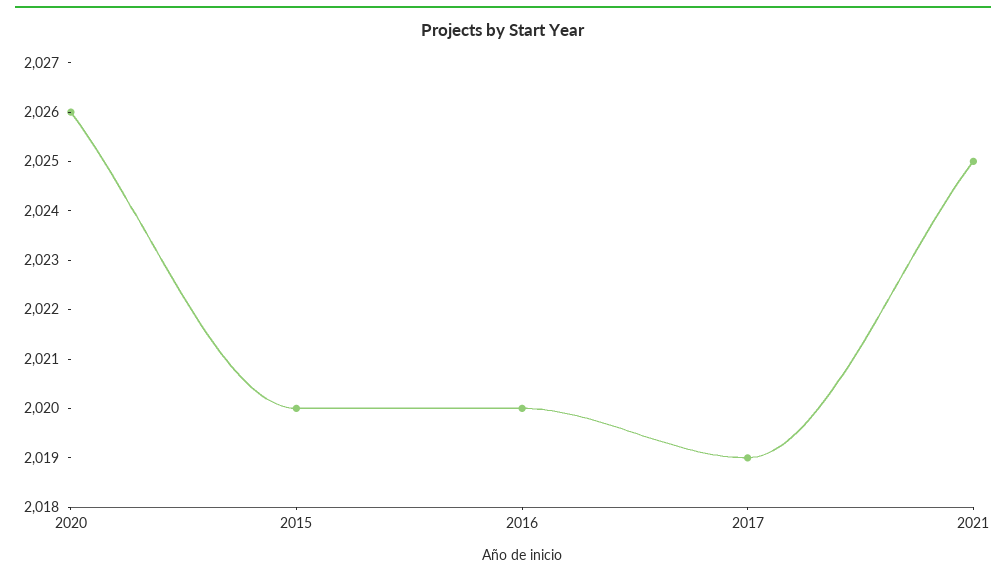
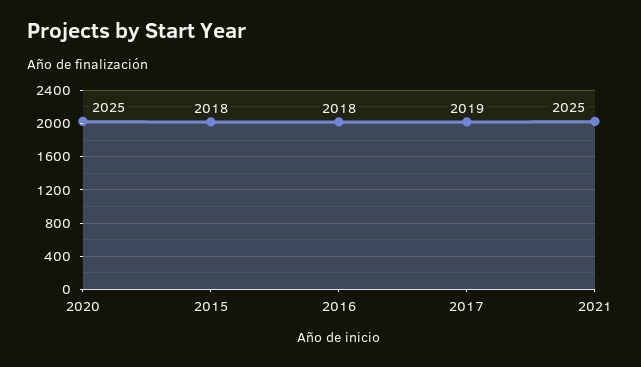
2020: 2026 -> 2025
2015: 2020 -> 2018
2016: 2020 -> 2018

